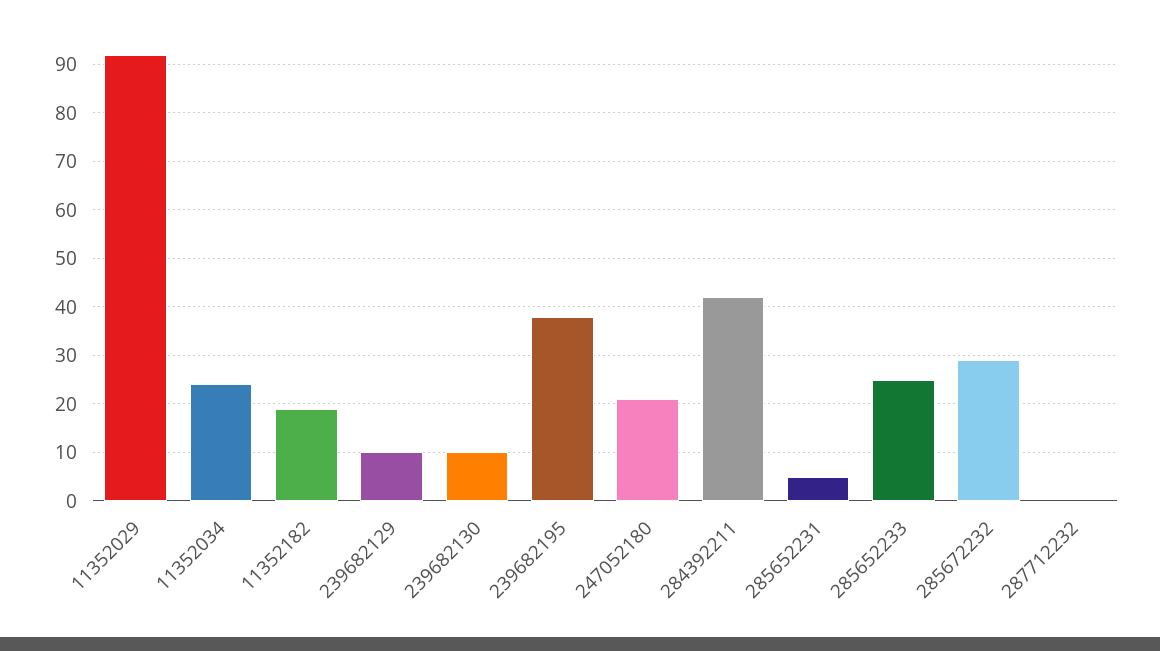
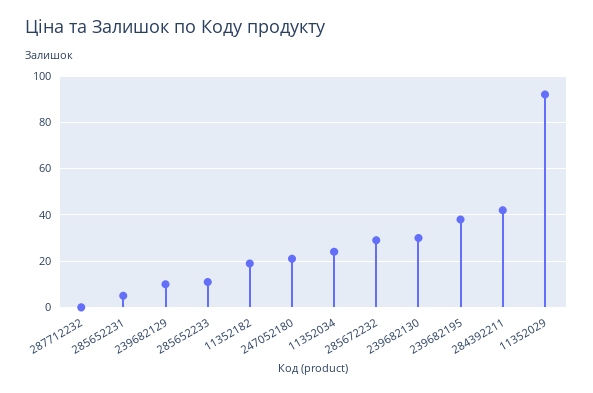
239682130: 10 -> 30
285652233: 25 -> 10

